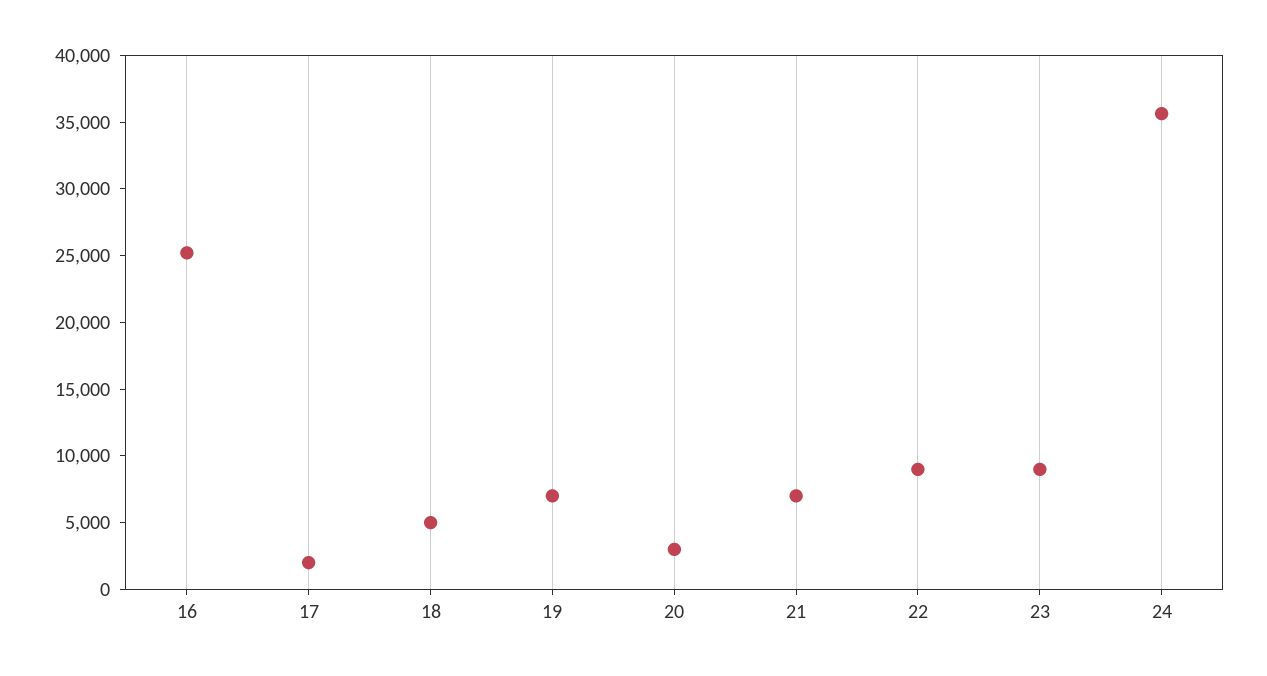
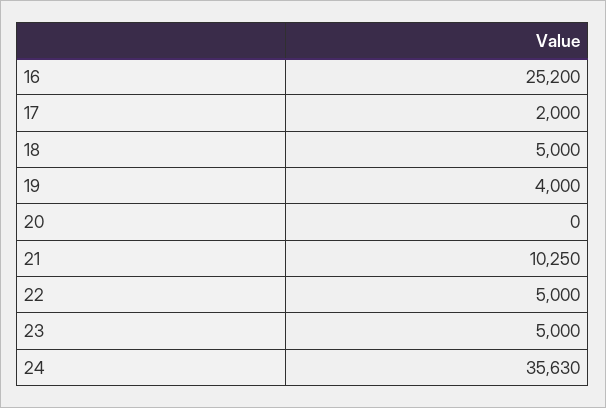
19: 7000 -> 4000
20: 3000 -> 0
21: 7000 -> 10250
22: 9000 -> 5000
23: 9000 -> 5000

